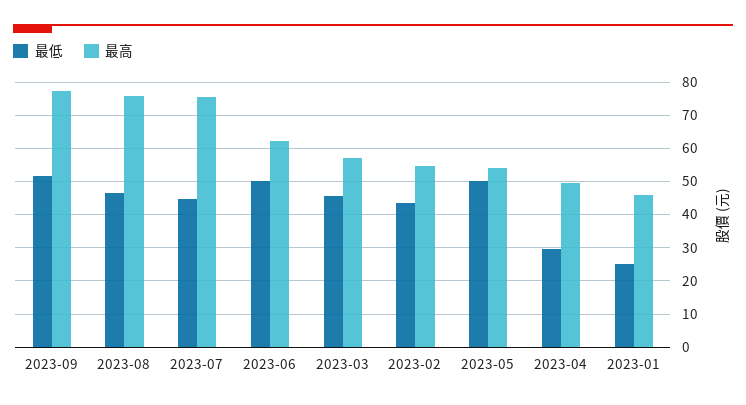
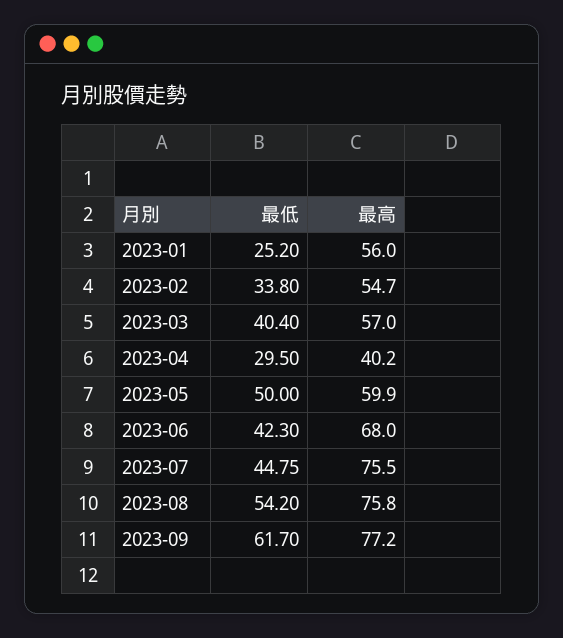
最低, 2023-09: 52 -> 61.7
最低, 2023-08: 46 -> 54.2
最低, 2023-06: 50 -> 42.3
最高, 2023-06: 62 -> 68
最低, 2023-03: 46 -> 40.4
最低, 2023-02: 44 -> 33.8
最高, 2023-05: 54 -> 59.9
最高, 2023-04: 50 -> 40.2
最高, 2023-01: 46 -> 56

